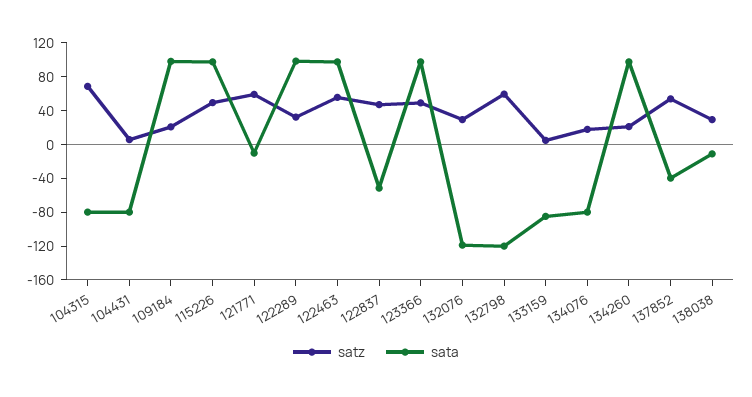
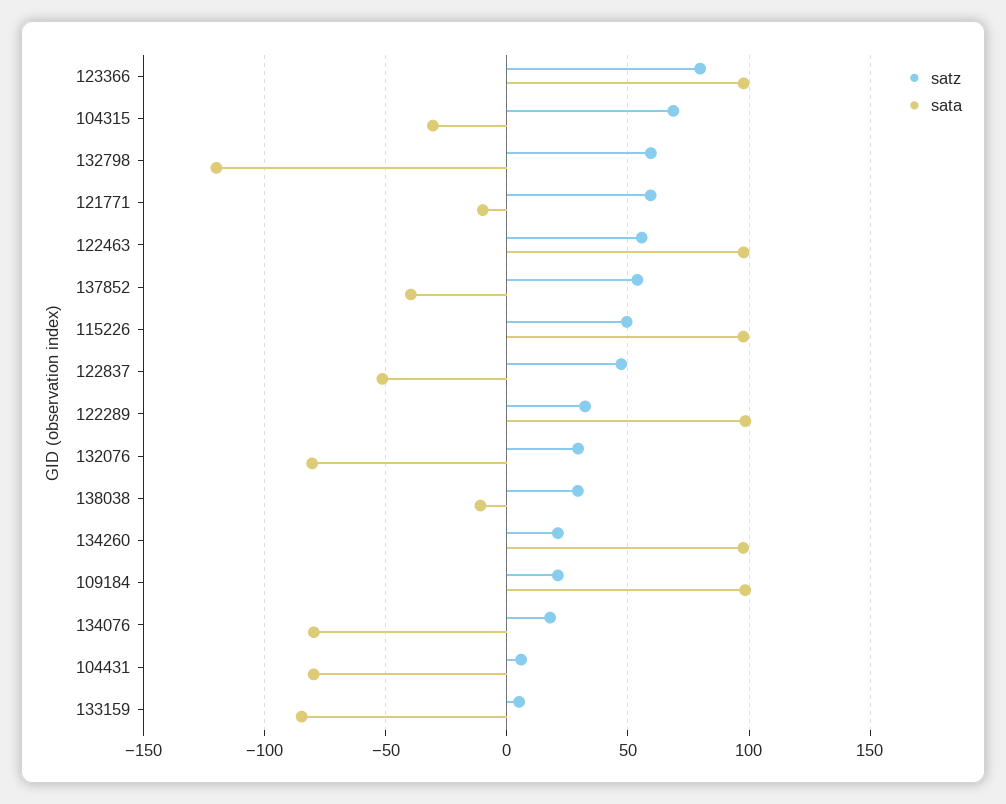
sata, 104315: -80 -> -30
satz, 123366: 50 -> 80
sata, 132076: -120 -> -80

